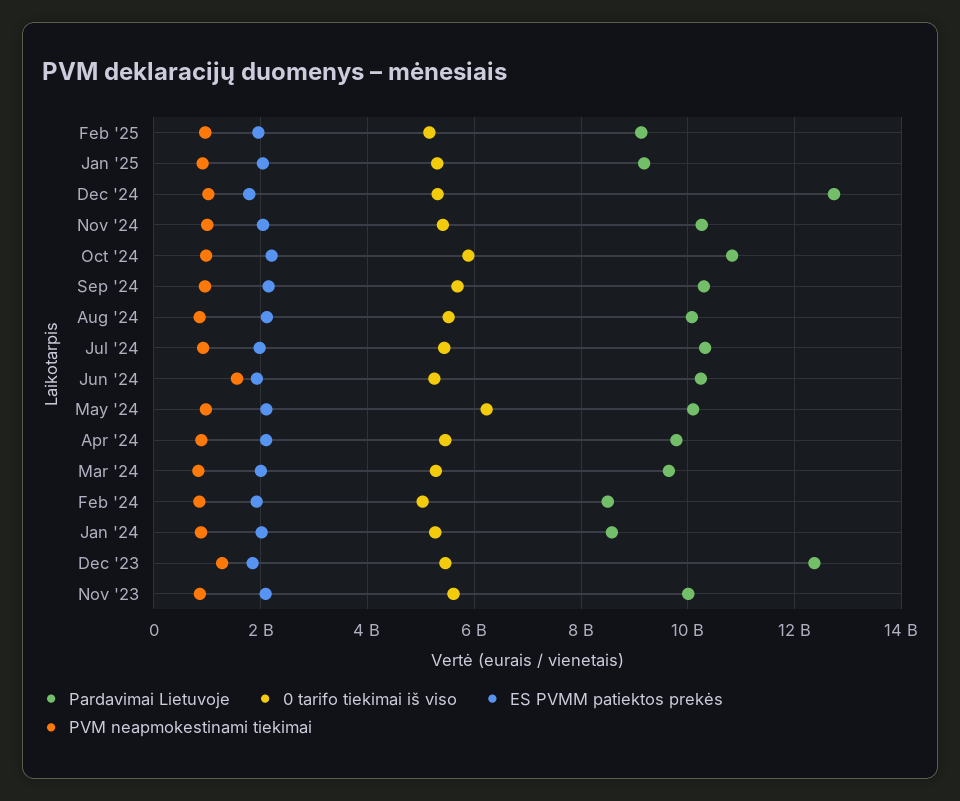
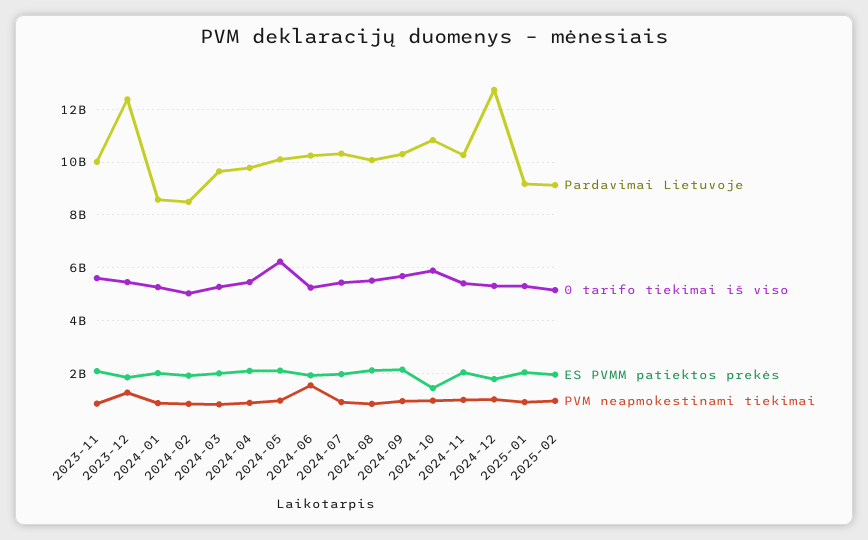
ES PVMM patiektos prekės, Oct '24: 2200000000 -> 1500000000

